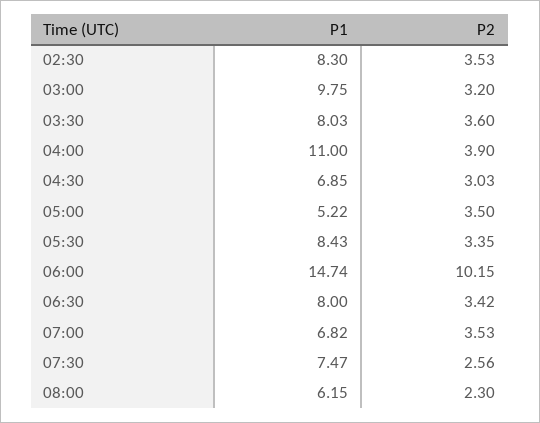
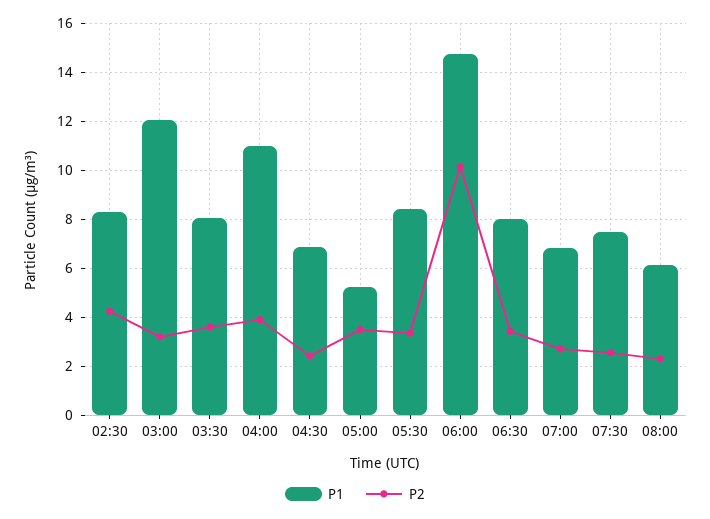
P2, 02:30: 3.53 -> 4.25
P1, 03:00: 9.75 -> 12
P2, 04:30: 3.03 -> 2.5
P2, 07:00: 3.53 -> 2.75

